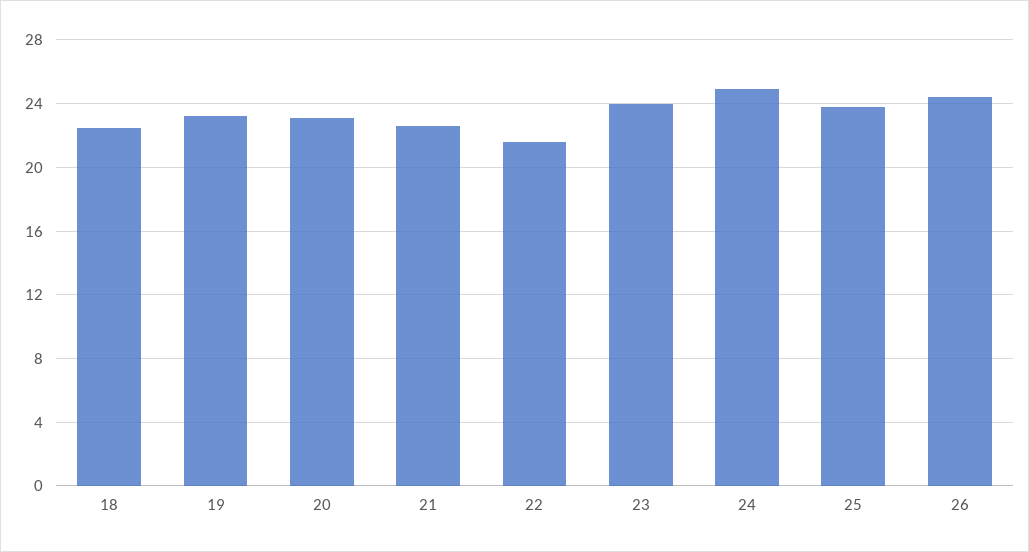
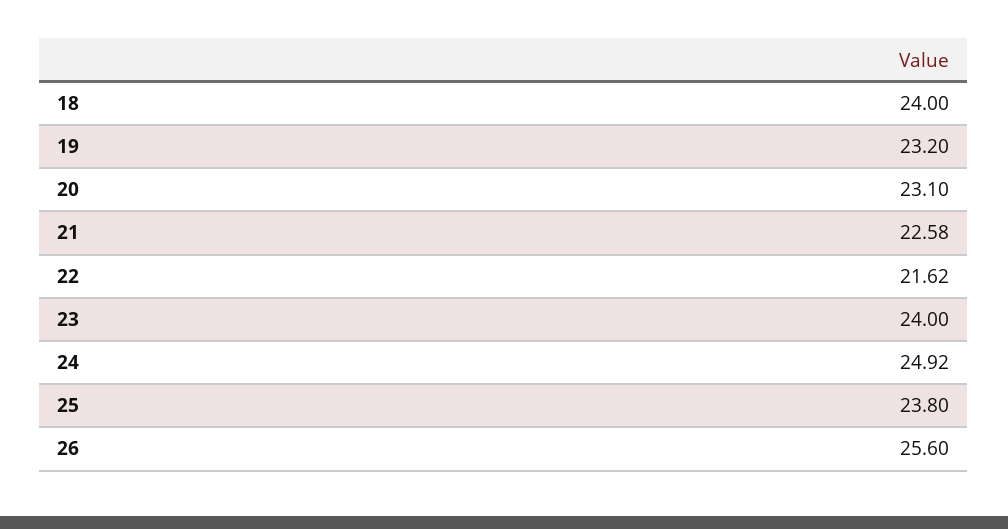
18: 22.5 -> 24
26: 24.5 -> 25.6

